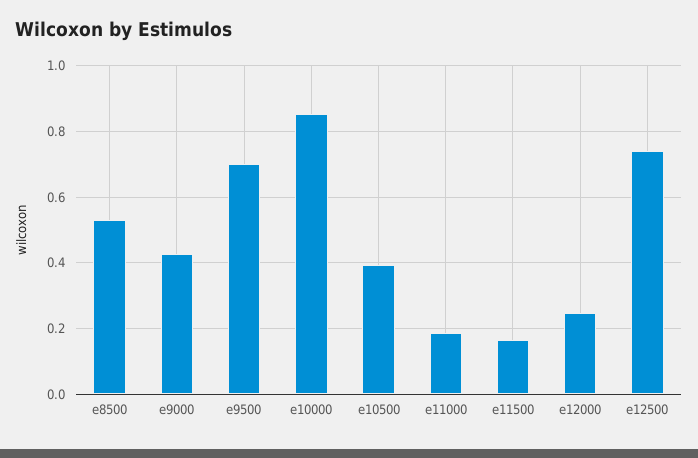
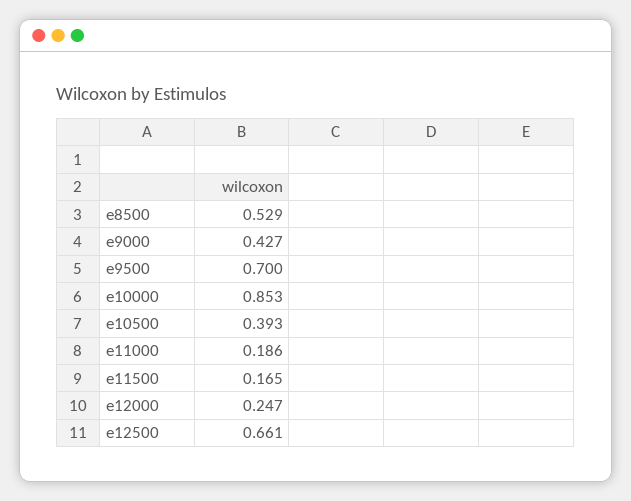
e12500: 0.74 -> 0.661

